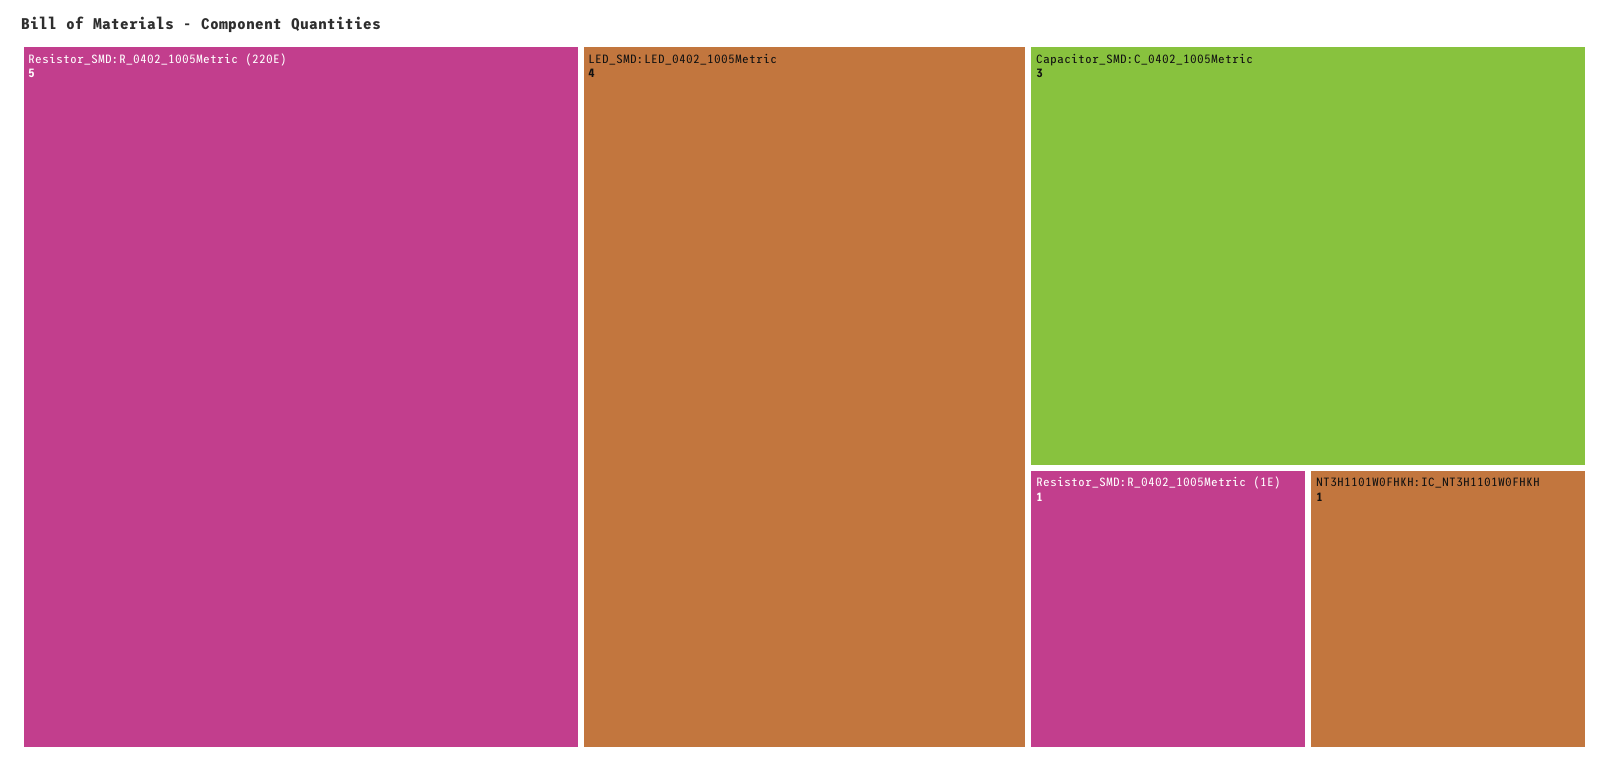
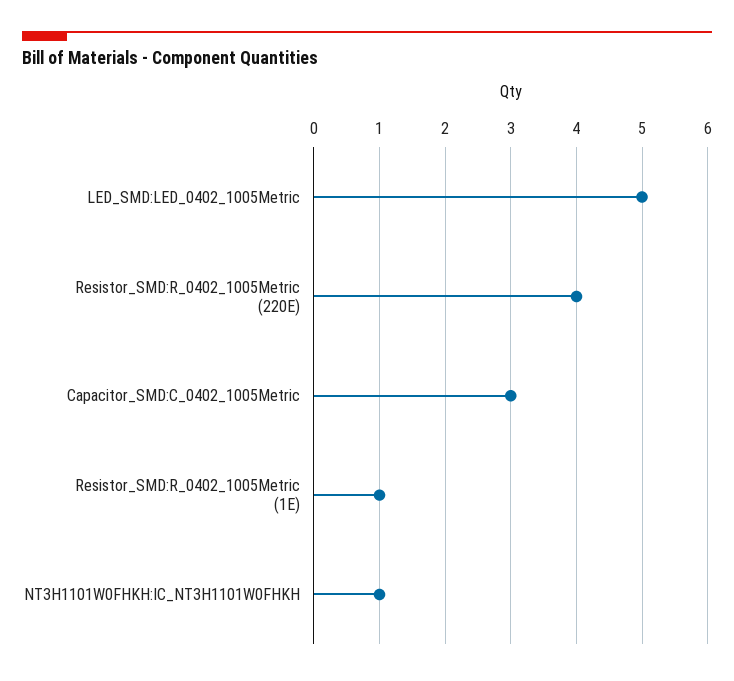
Resistor_SMD:R_0402_1005Metric (220E): 5 -> 4
LED_SMD:LED_0402_1005Metric: 4 -> 5

